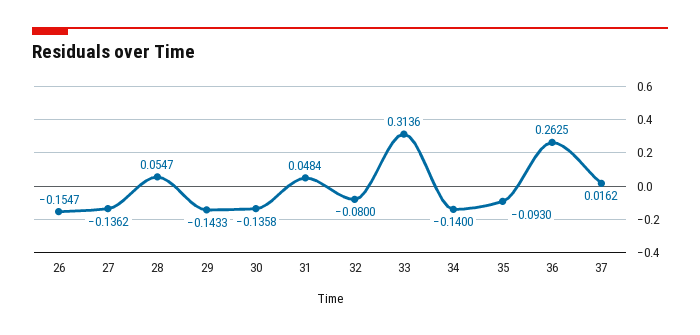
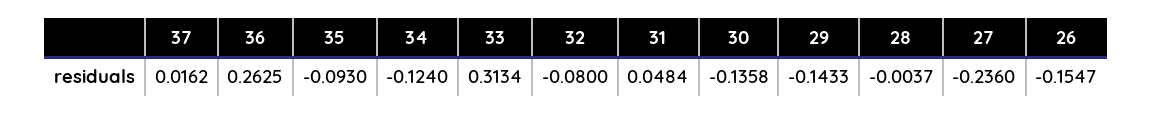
27: -0.1362 -> -0.236
28: 0.0547 -> -0.0037
33: 0.3136 -> 0.3134
34: -0.14 -> -0.124

